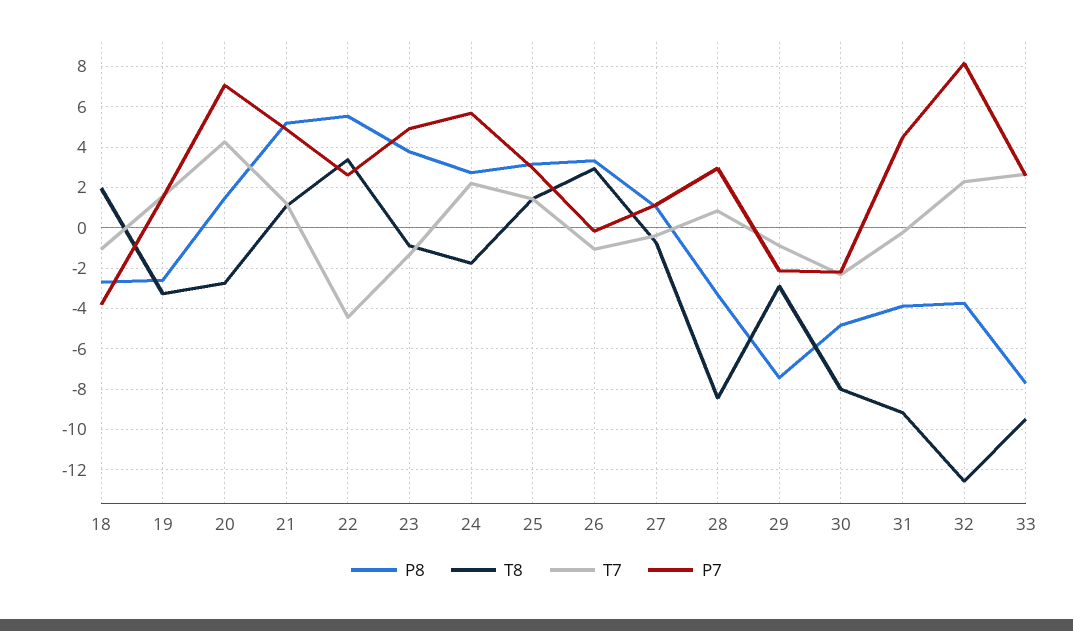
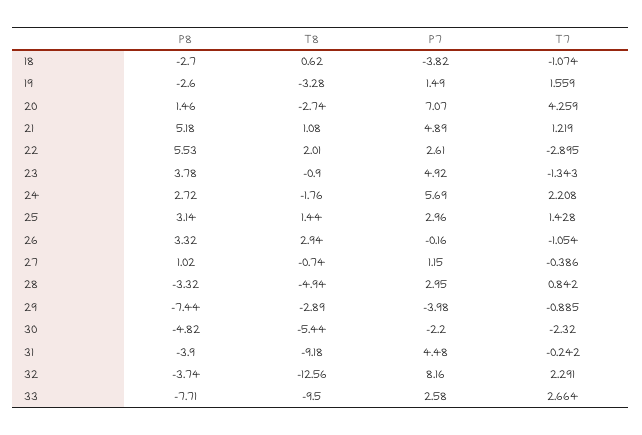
T8, 18: 2 -> 0.62
T8, 22: 3.5 -> 2.01
T7, 22: -4.5 -> -2.895
T8, 28: -8.5 -> -4.94
P7, 29: -2 -> -3.98
T8, 30: -8 -> -5.44

